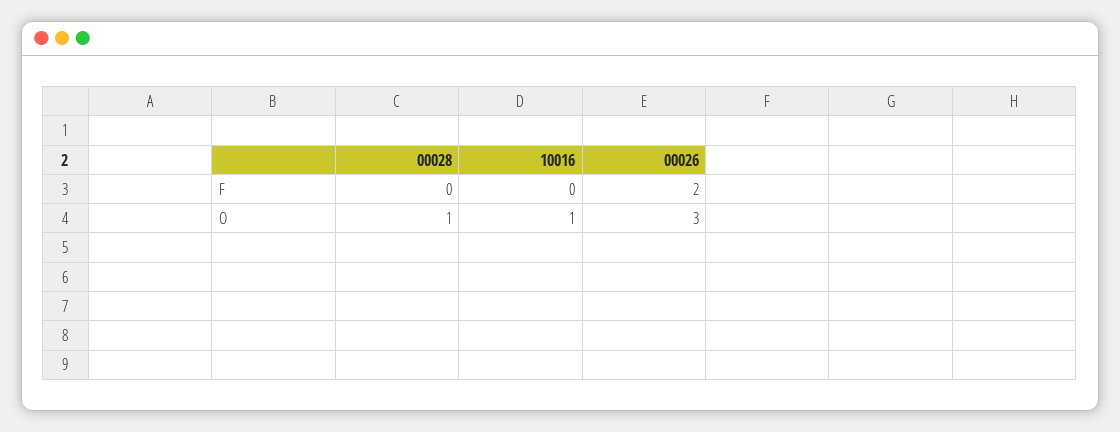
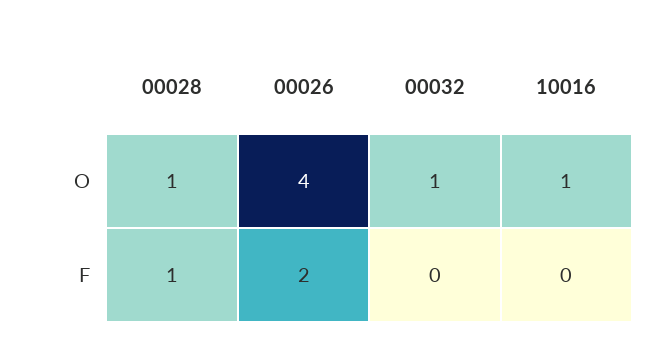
00028, F: 0 -> 1
00026, O: 3 -> 4
00032, O: none -> 1
00032, F: none -> 0

